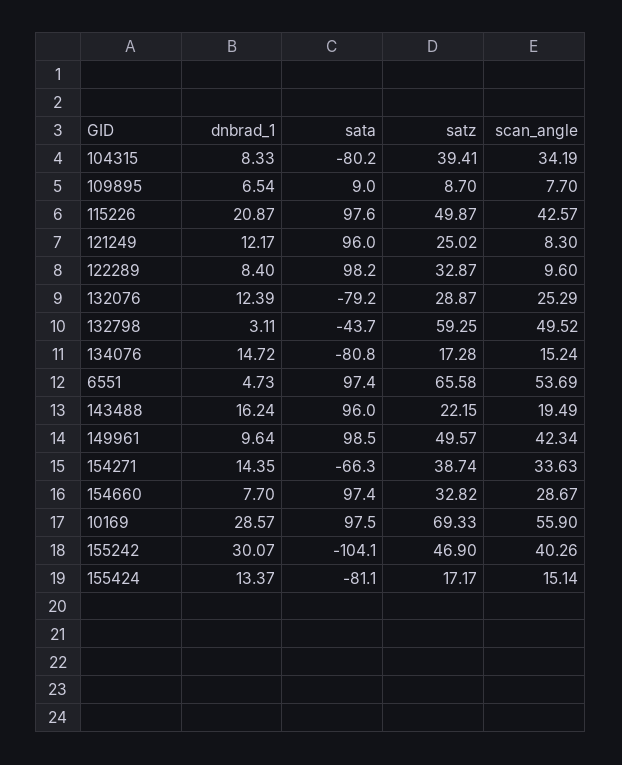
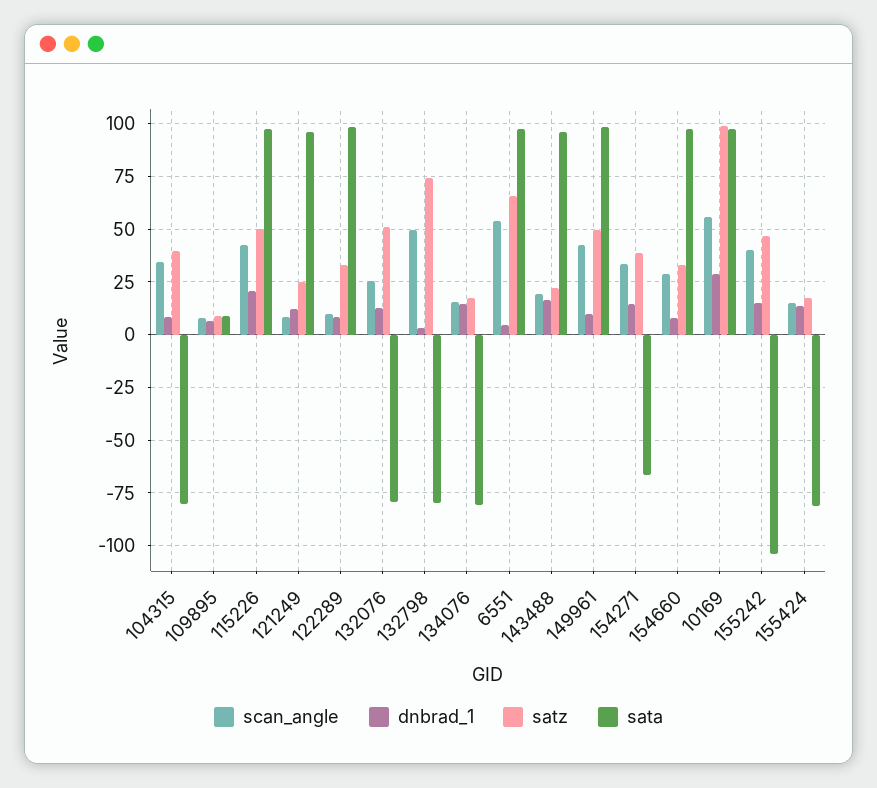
satz, 132076: 28.87 -> 50
sata, 132798: -43.7 -> -80
satz, 132798: 59.25 -> 75
satz, 10169: 69.33 -> 100
dnbrad_1, 155242: 30.07 -> 15

